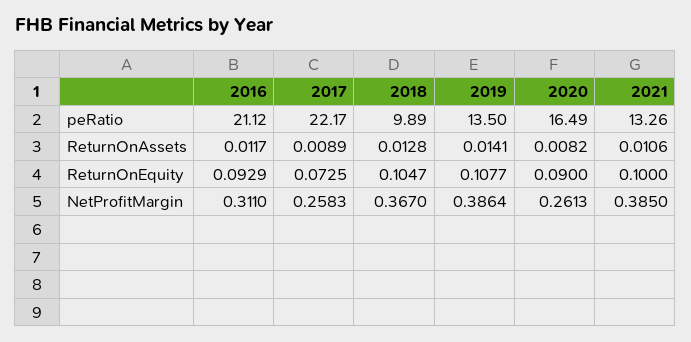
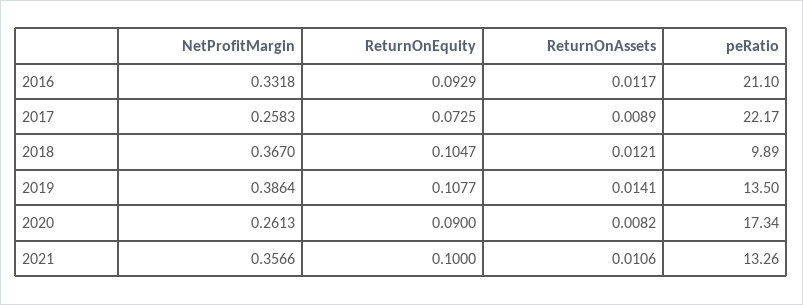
2016, peRatio: 21.12 -> 21.1
2020, peRatio: 16.49 -> 17.34
2018, ReturnOnAssets: 0.0128 -> 0.0121
2016, NetProfitMargin: 0.311 -> 0.3318
2021, NetProfitMargin: 0.385 -> 0.3566

